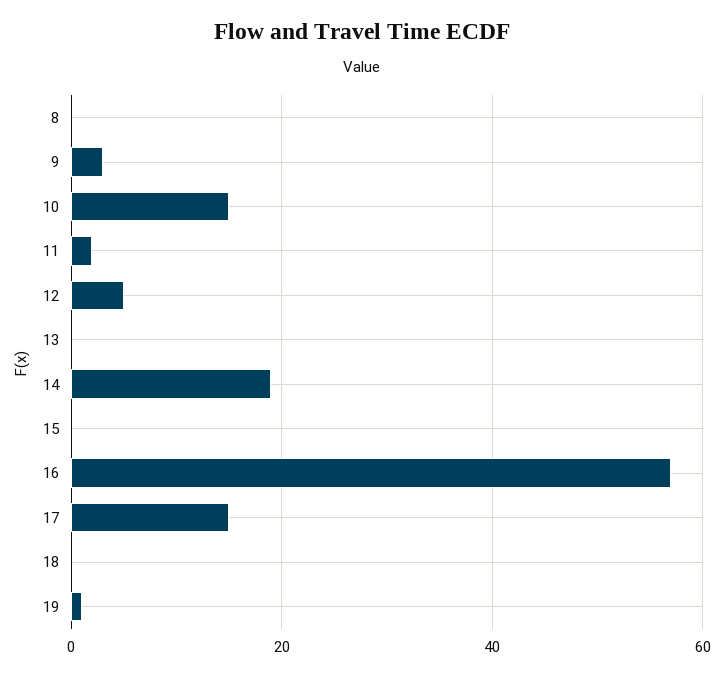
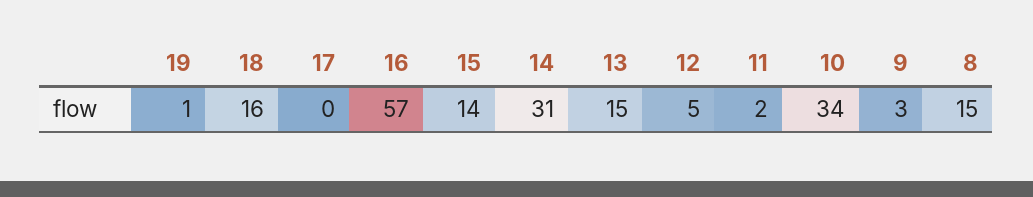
8: 0 -> 15
10: 15 -> 34
13: 0 -> 15
14: 20 -> 31
15: 0 -> 14
17: 15 -> 0
18: 0 -> 16

